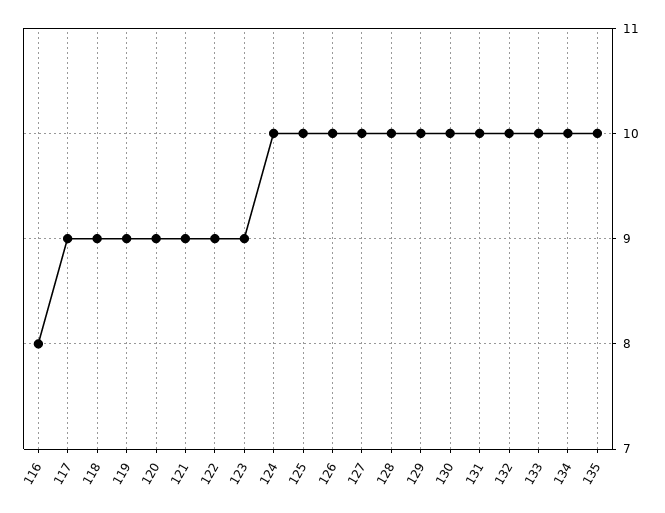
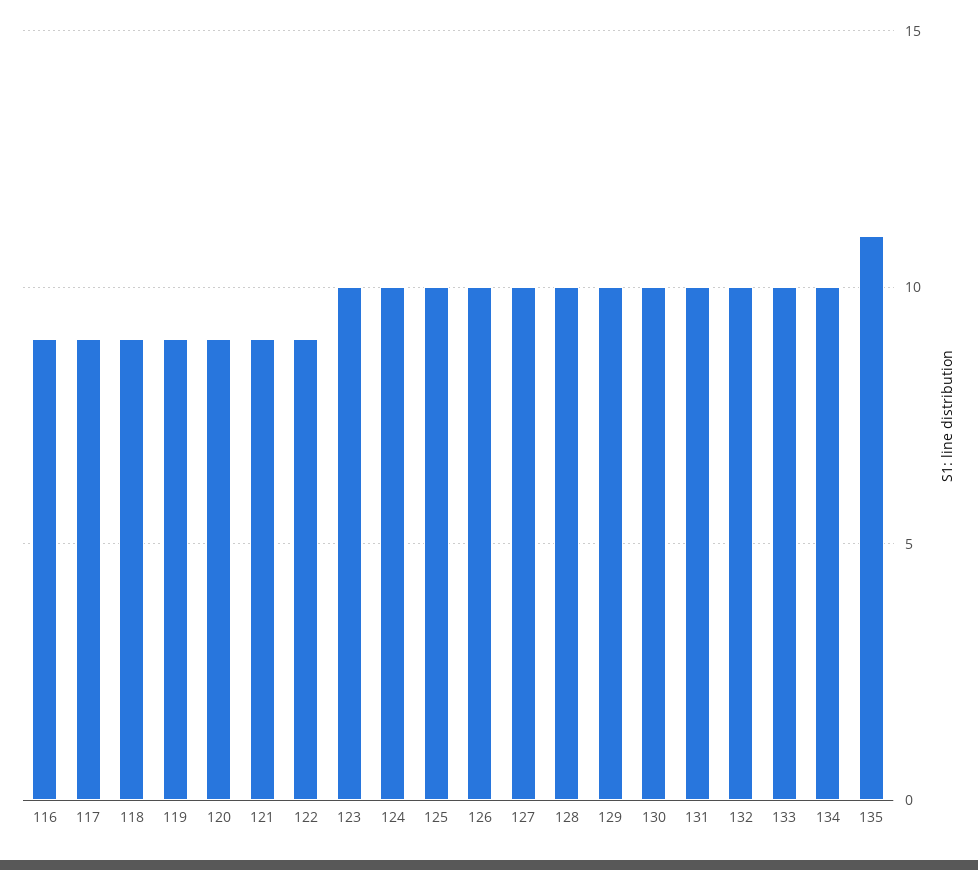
116: 8 -> 9
123: 9 -> 10
135: 10 -> 11

